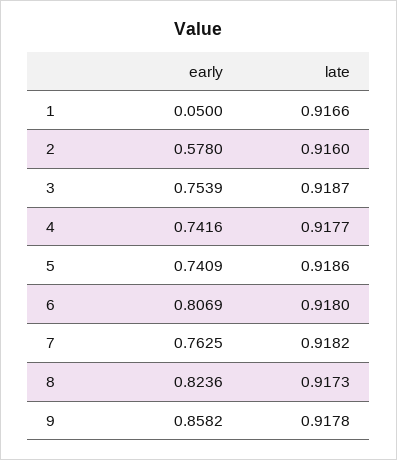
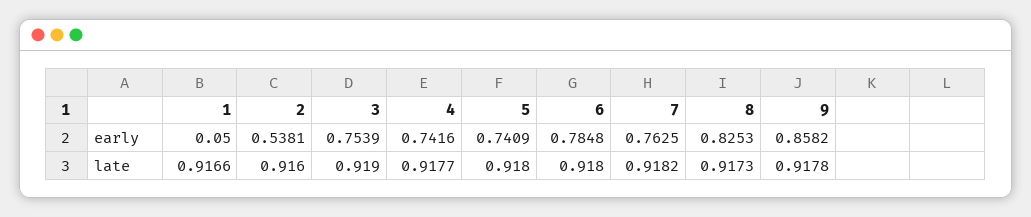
early, 2: 0.578 -> 0.5381
late, 3: 0.9187 -> 0.919
late, 5: 0.9186 -> 0.918
early, 6: 0.8069 -> 0.7848
early, 8: 0.8236 -> 0.8253

